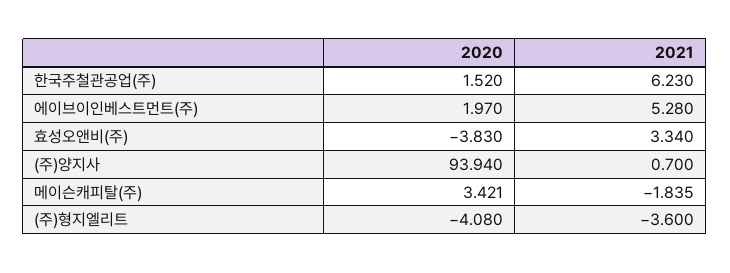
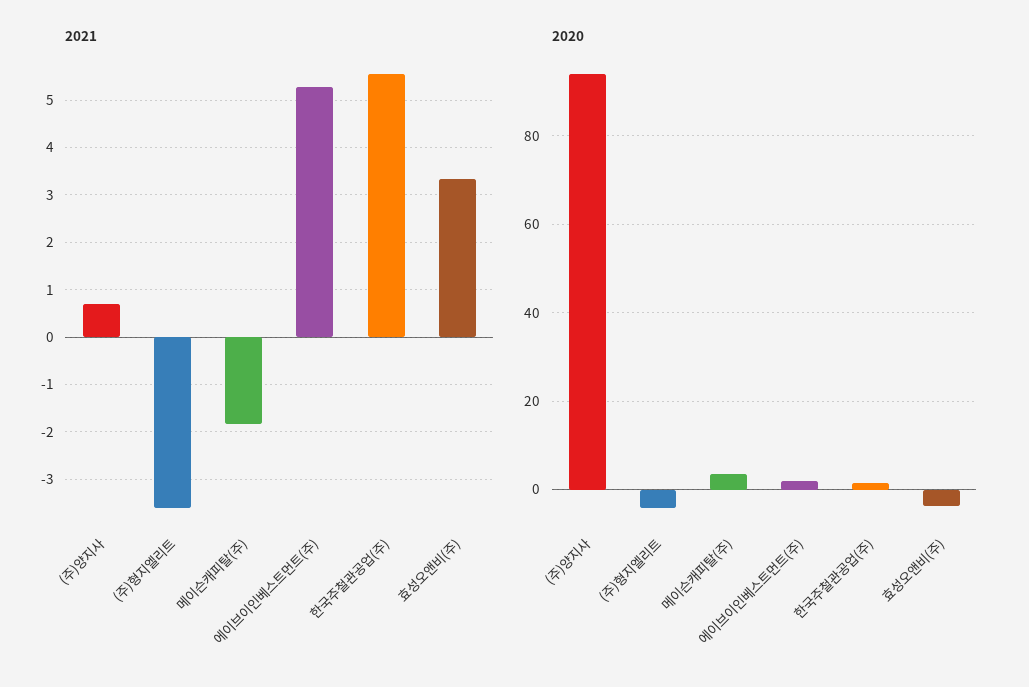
2021, 한국주철관공업(주): 6.23 -> 5.6

